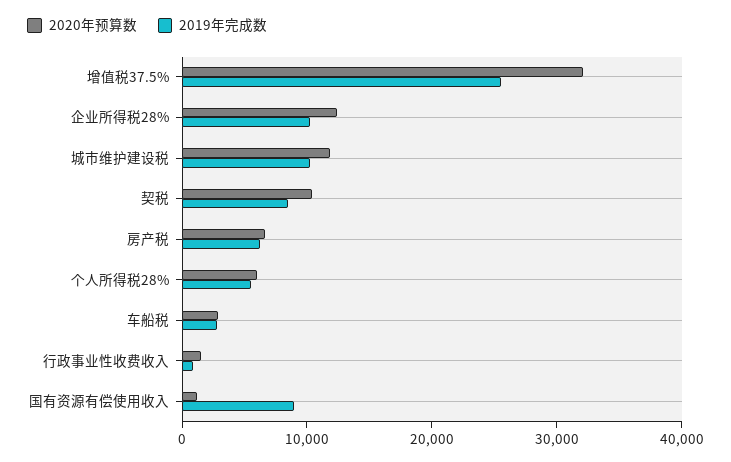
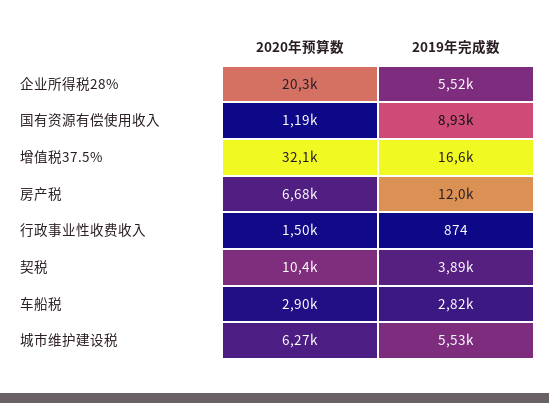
2019年完成数, 增值税37.5%: 26000 -> 16600
2020年预算数, 企业所得税28%: 12000 -> 20300
2019年完成数, 企业所得税28%: 10000 -> 5520
2020年预算数, 城市维护建设税: 12000 -> 6270
2019年完成数, 城市维护建设税: 10000 -> 5530
2019年完成数, 契税: 8000 -> 3890
2019年完成数, 房产税: 6000 -> 12000
2020年预算数, 个人所得税28%: 6000 -> none
2019年完成数, 个人所得税28%: 6000 -> none

